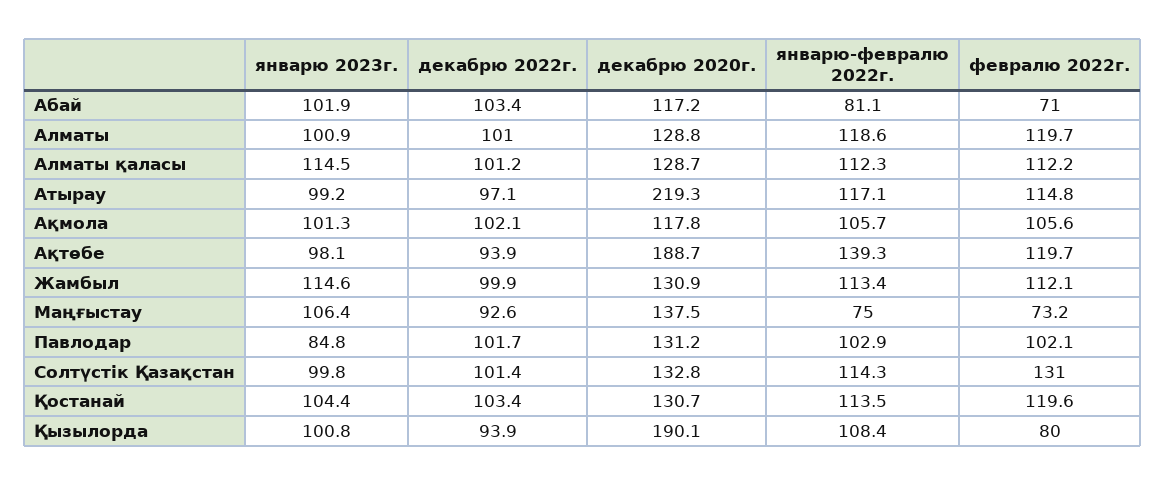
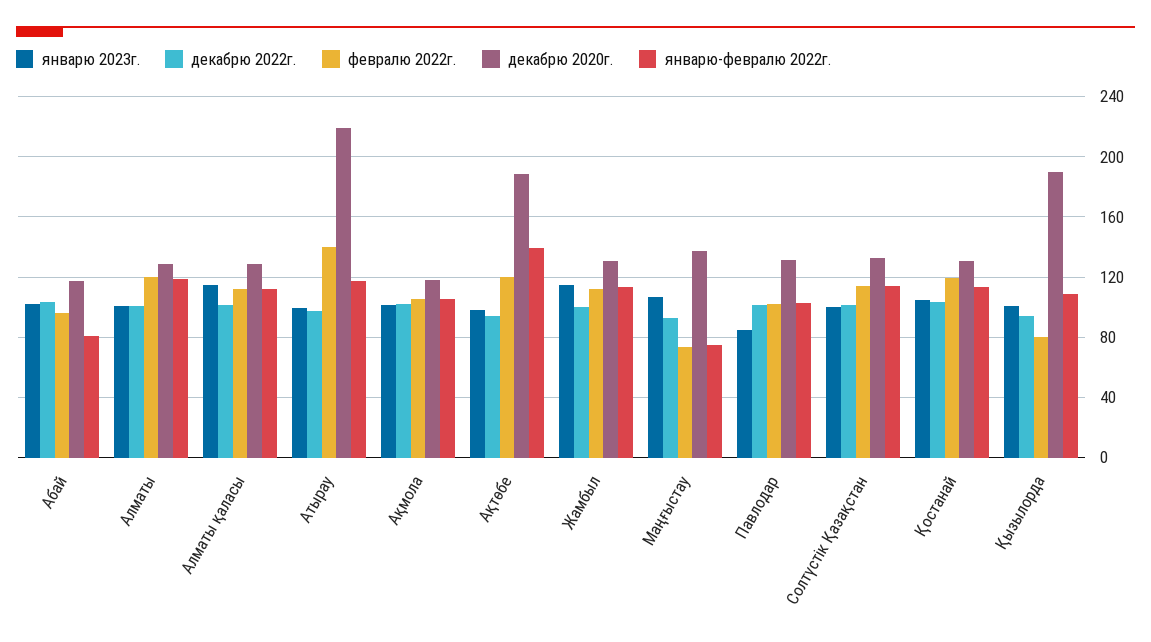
февралю 2022г., Абай: 71 -> 95
февралю 2022г., Атырау: 114.8 -> 140
февралю 2022г., Солтүстік Қазақстан: 131 -> 115

